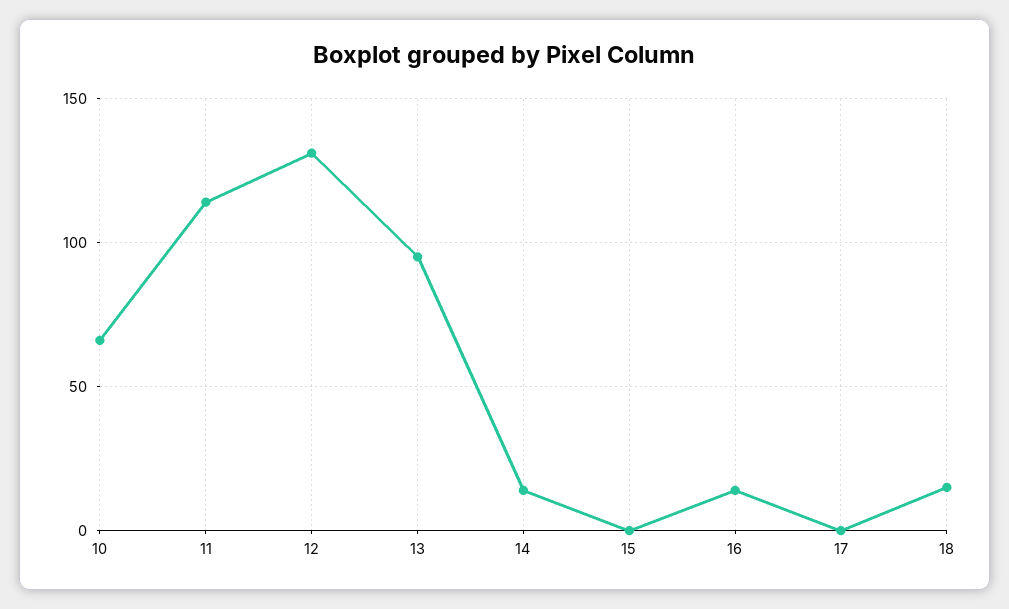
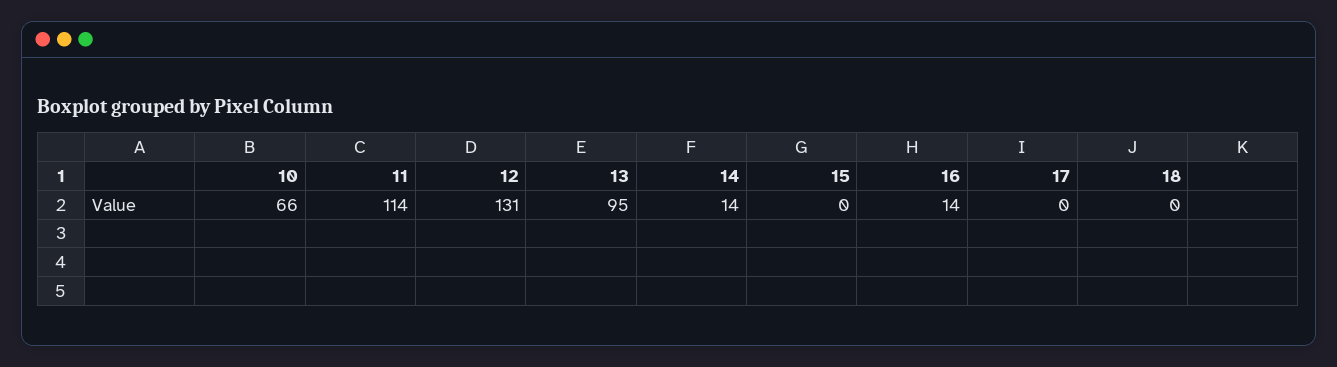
18: 15 -> 0

